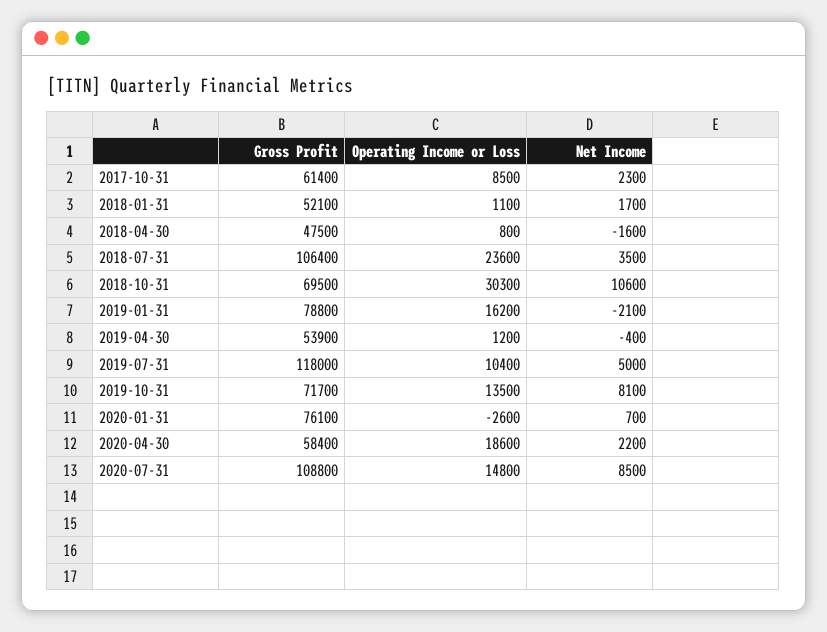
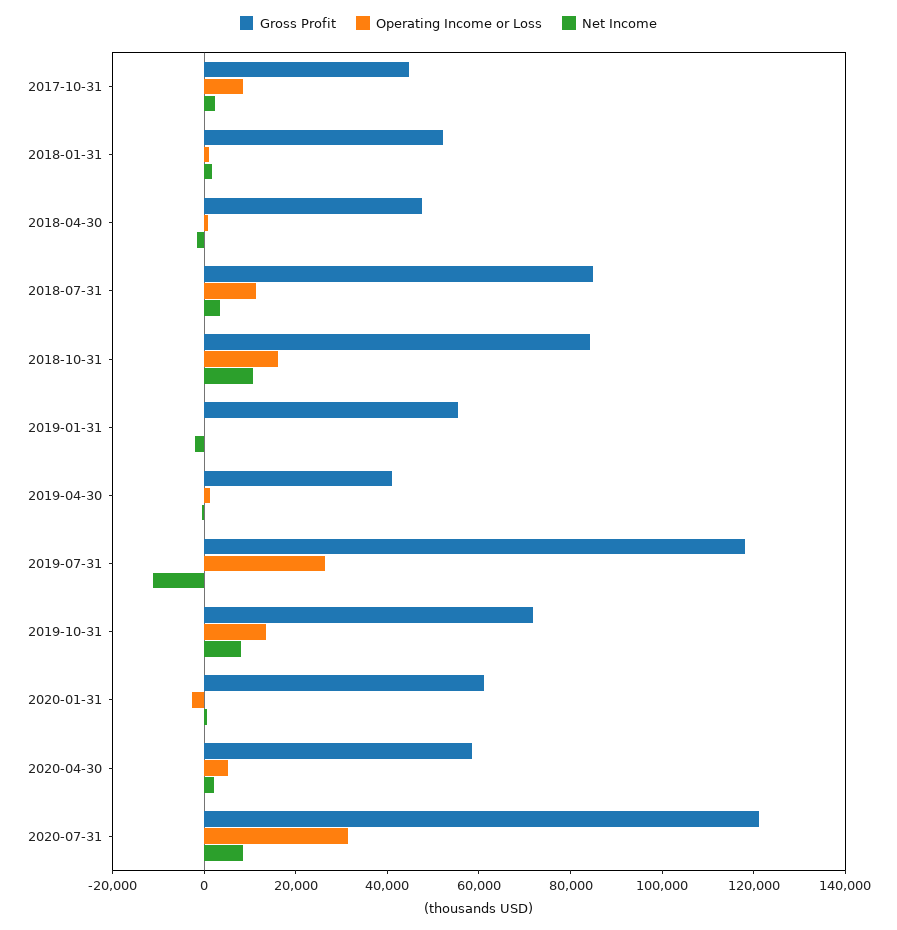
Gross Profit, 2017-10-31: 61400 -> 45000
Gross Profit, 2018-07-31: 106400 -> 85000
Operating Income or Loss, 2018-07-31: 23600 -> 10000
Gross Profit, 2018-10-31: 69500 -> 85000
Operating Income or Loss, 2018-10-31: 30300 -> 15000
Gross Profit, 2019-01-31: 78800 -> 55000
Operating Income or Loss, 2019-01-31: 16200 -> 0
Gross Profit, 2019-04-30: 53900 -> 40000
Operating Income or Loss, 2019-07-31: 10400 -> 25000
Net Income, 2019-07-31: 5000 -> -10000
Gross Profit, 2020-01-31: 76100 -> 60000
Operating Income or Loss, 2020-04-30: 18600 -> 5000
Gross Profit, 2020-07-31: 108800 -> 120000
Operating Income or Loss, 2020-07-31: 14800 -> 30000

